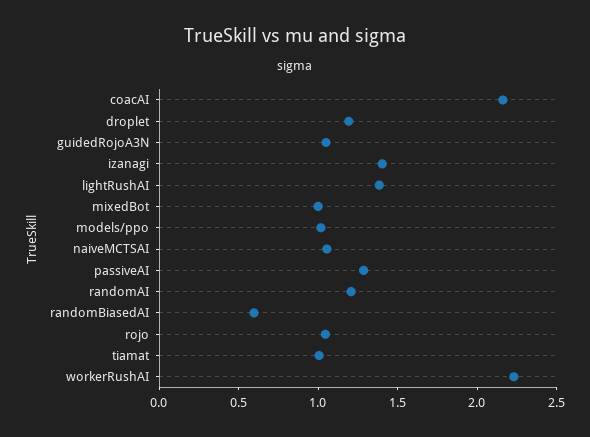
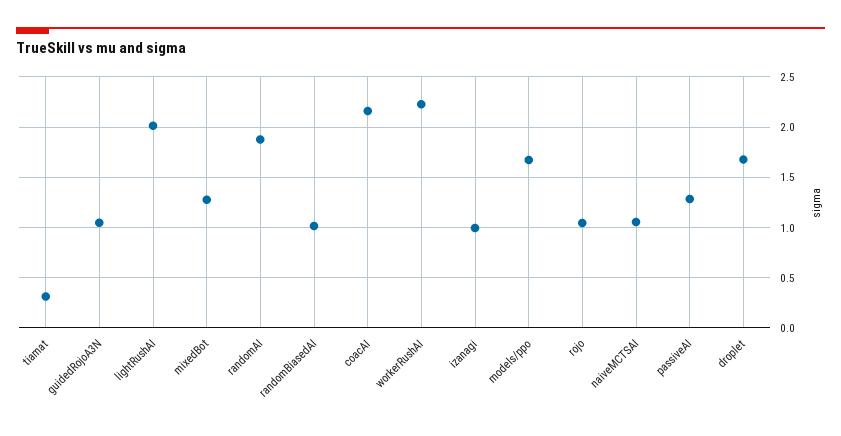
droplet: 1.2 -> 1.7
izanagi: 1.4 -> 1
lightRushAI: 1.4 -> 2
mixedBot: 1 -> 1.3
models/ppo: 1 -> 1.7
randomAI: 1.2 -> 1.9
randomBiasedAI: 0.6 -> 1
tiamat: 1 -> 0.3

